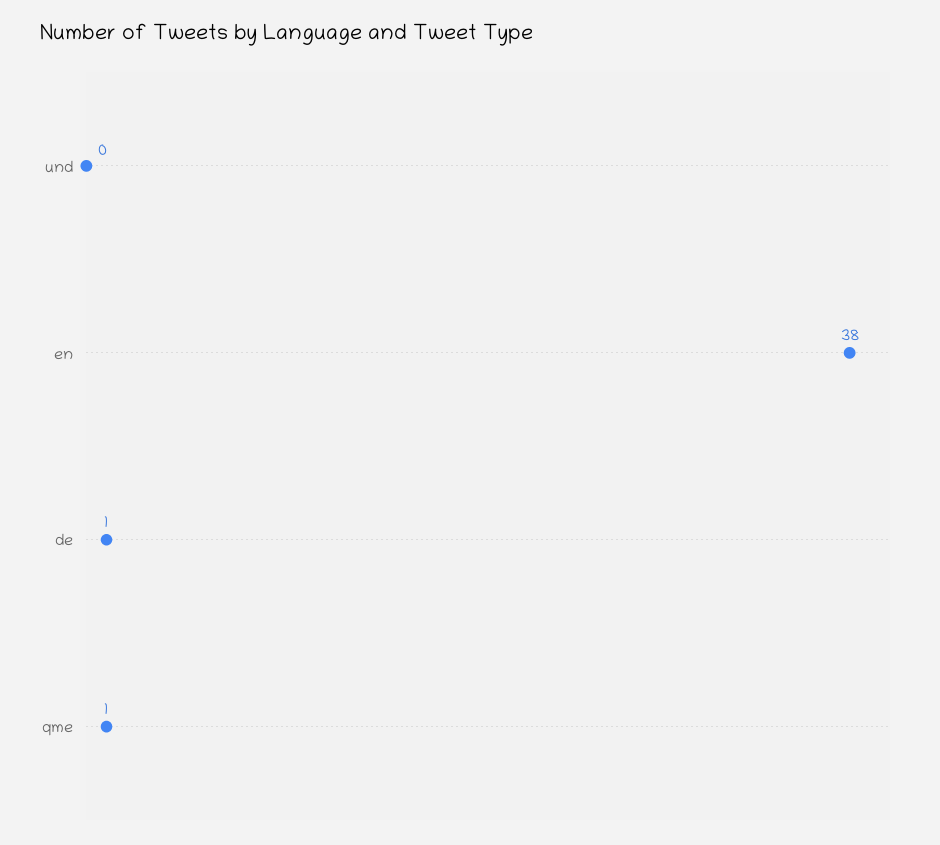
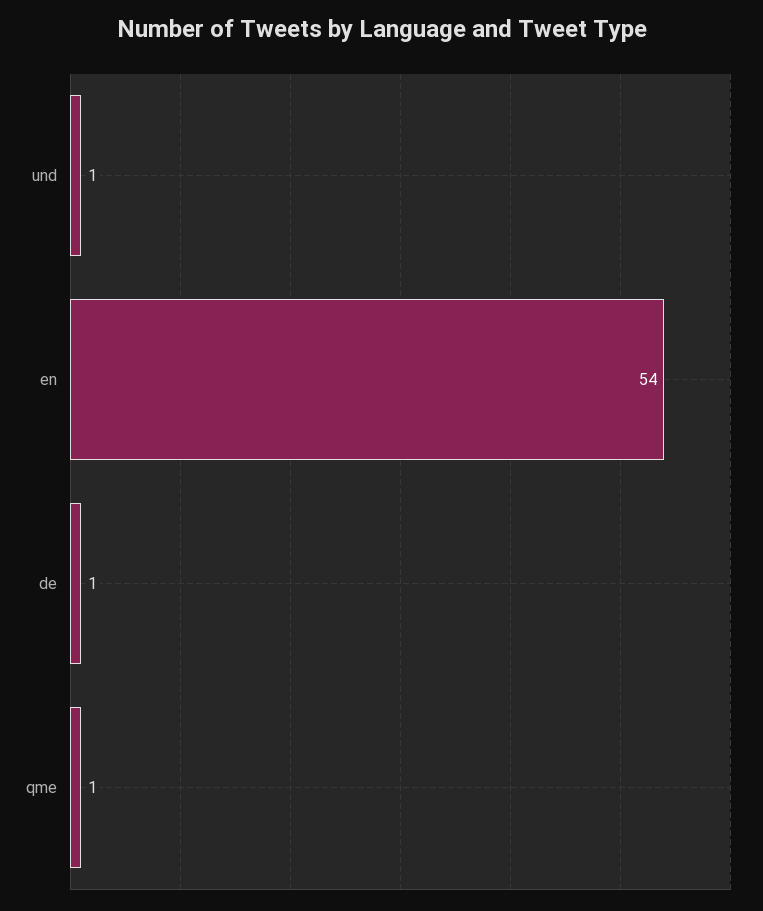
und: 0 -> 1
en: 38 -> 54

